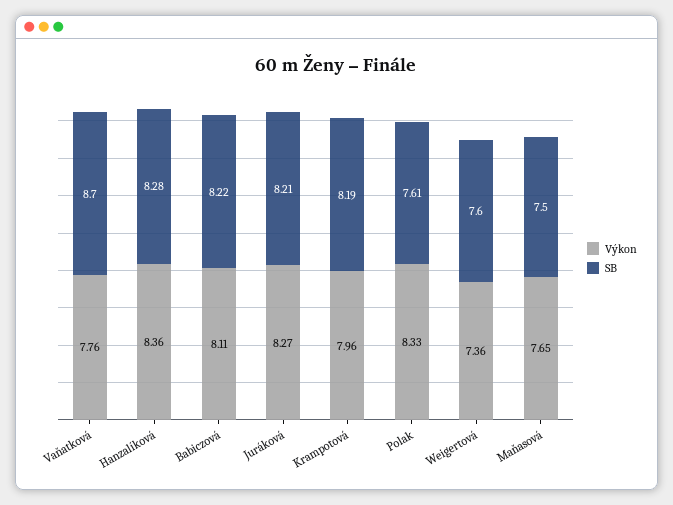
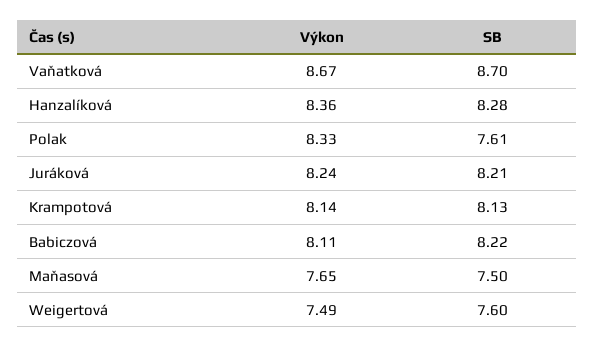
Výkon, Vaňatková: 7.76 -> 8.67
Výkon, Juráková: 8.27 -> 8.24
Výkon, Krampotová: 7.96 -> 8.14
SB, Krampotová: 8.19 -> 8.13
Výkon, Weigertová: 7.36 -> 7.49

